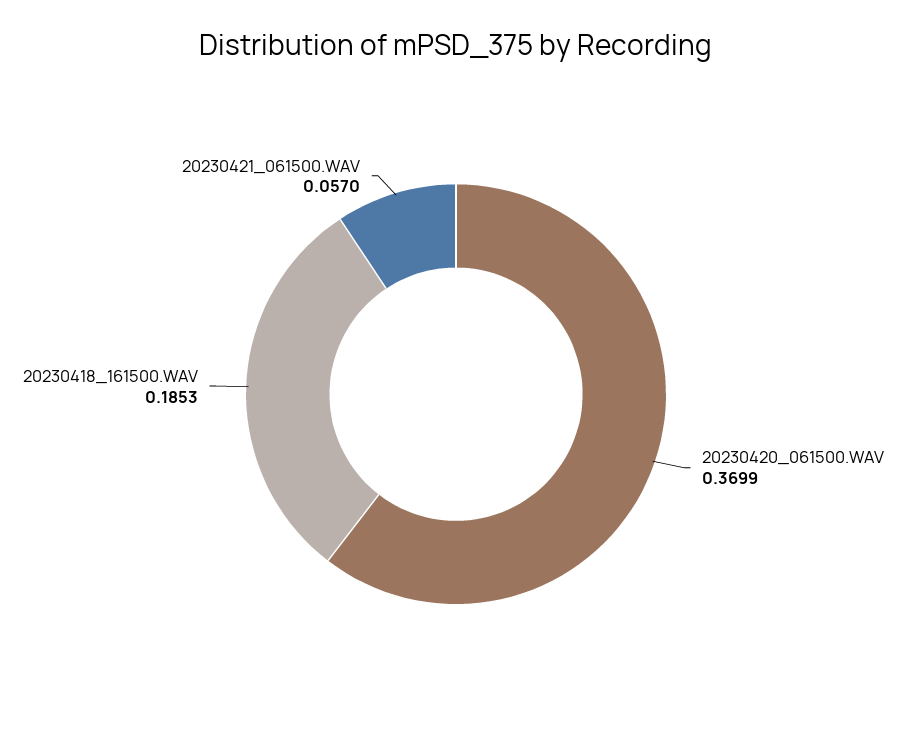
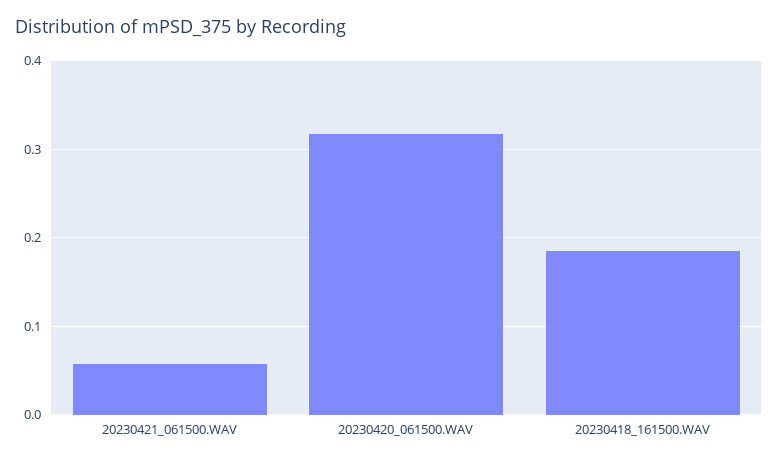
20230420_061500.WAV: 0.3699 -> 0.32

